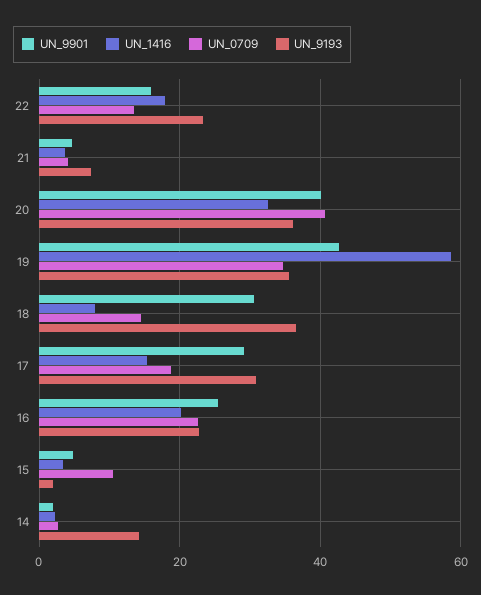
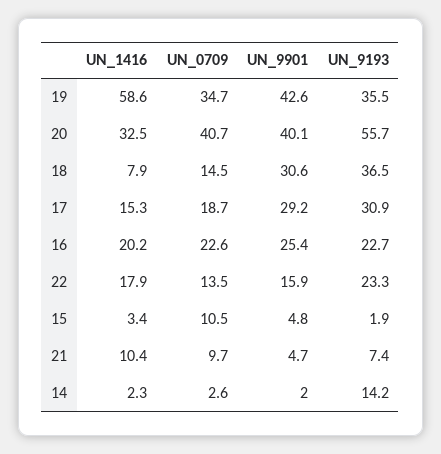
UN_1416, 21: 4 -> 10.4
UN_0709, 21: 4 -> 9.7
UN_9193, 20: 36 -> 55.7

